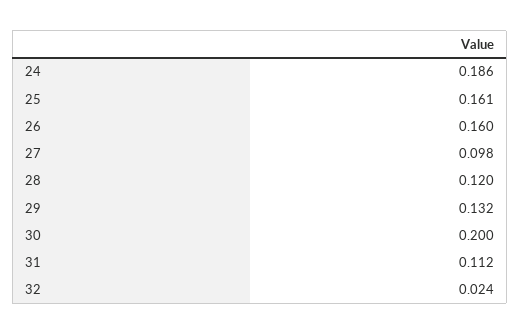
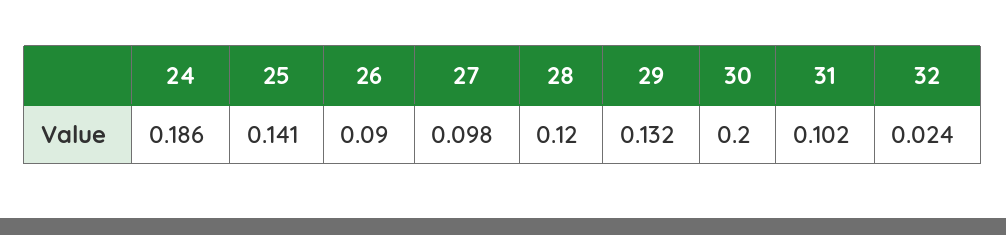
25: 0.161 -> 0.141
26: 0.16 -> 0.09
31: 0.112 -> 0.102

